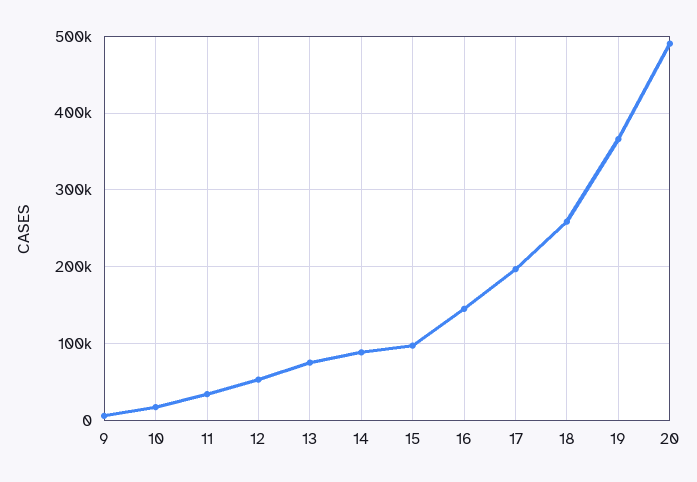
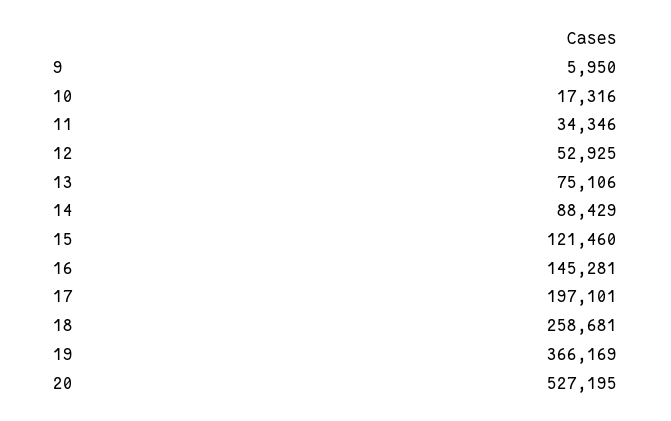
15: 100000 -> 121460
20: 490000 -> 527195

